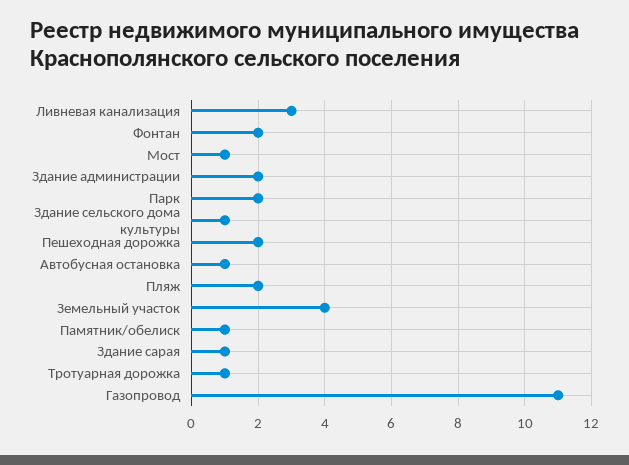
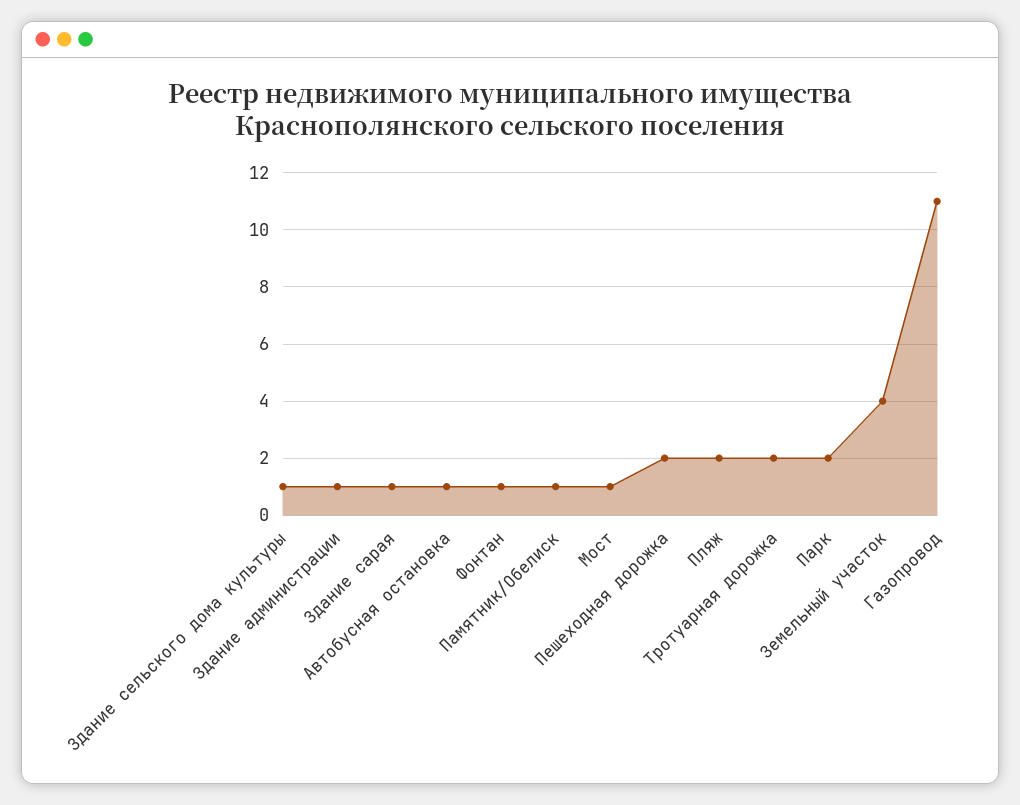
Ливневая канализация: 3 -> none
Фонтан: 2 -> 1
Здание администрации: 2 -> 1
Тротуарная дорожка: 1 -> 2

